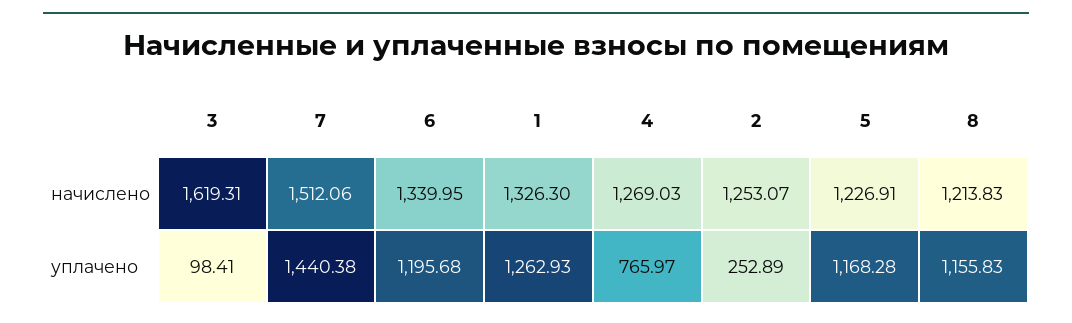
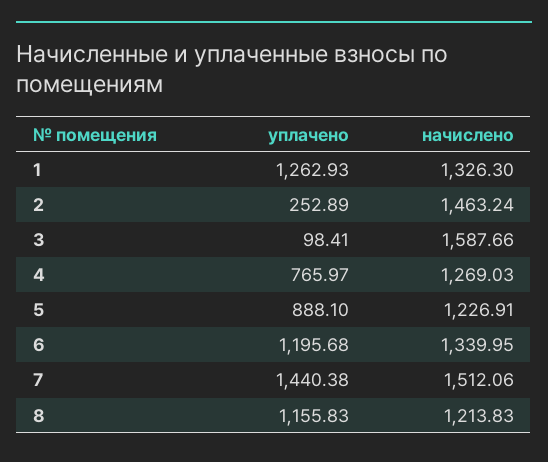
3, начислено: 1619.31 -> 1587.66
2, начислено: 1253.07 -> 1463.24
5, уплачено: 1168.28 -> 888.1

